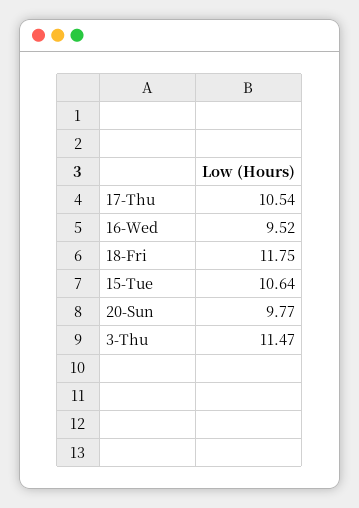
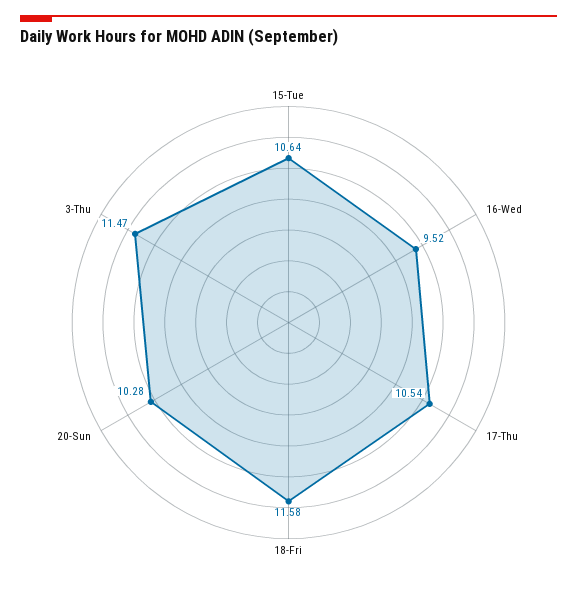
18-Fri: 11.75 -> 11.58
20-Sun: 9.77 -> 10.28

